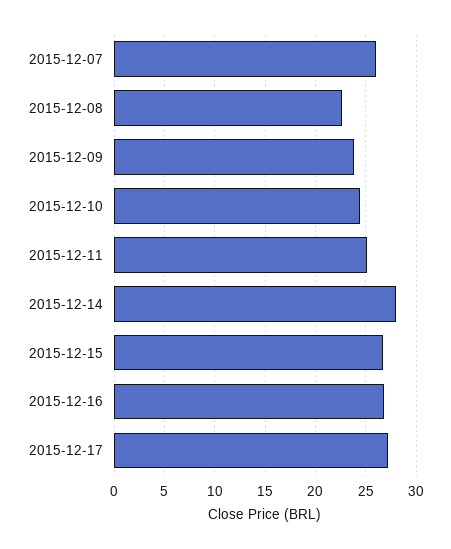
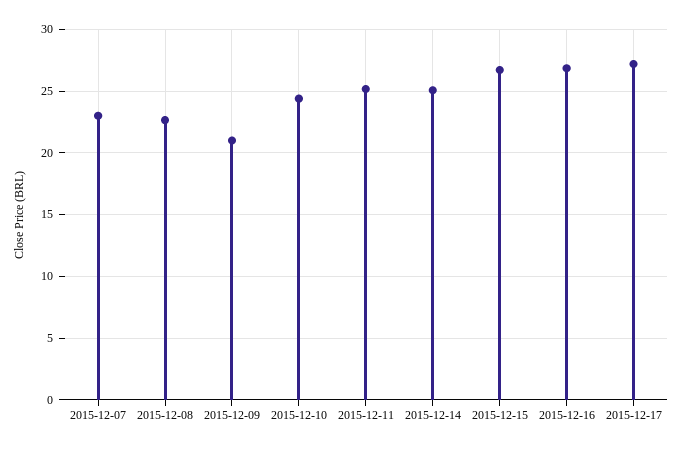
2015-12-07: 26 -> 23
2015-12-09: 24 -> 21
2015-12-14: 28 -> 25

